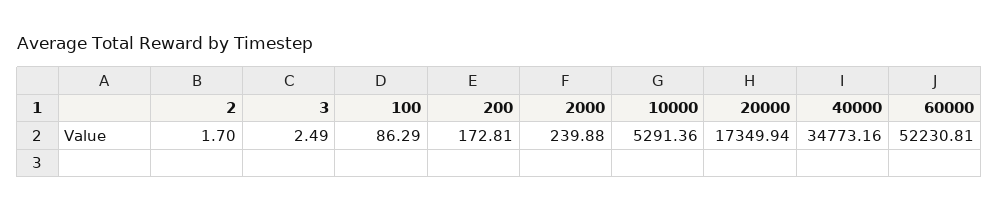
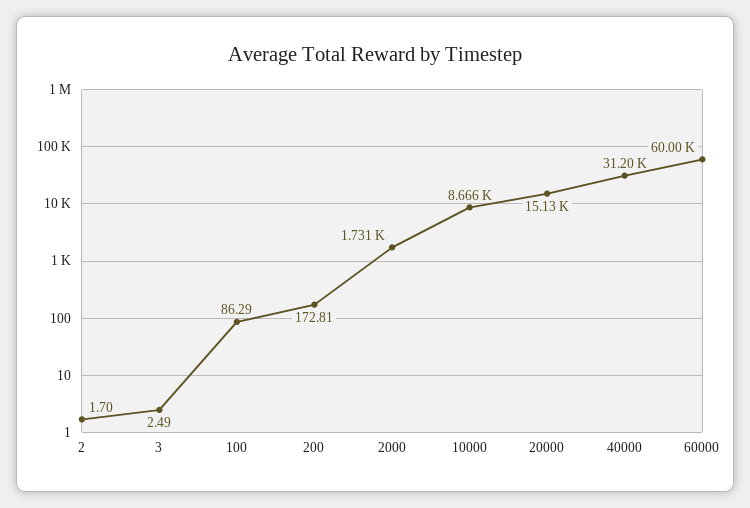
2000: 239.88 -> 1731
10000: 5291.36 -> 8666
20000: 17349.94 -> 15130
40000: 34773.16 -> 31200
60000: 52230.81 -> 60000

